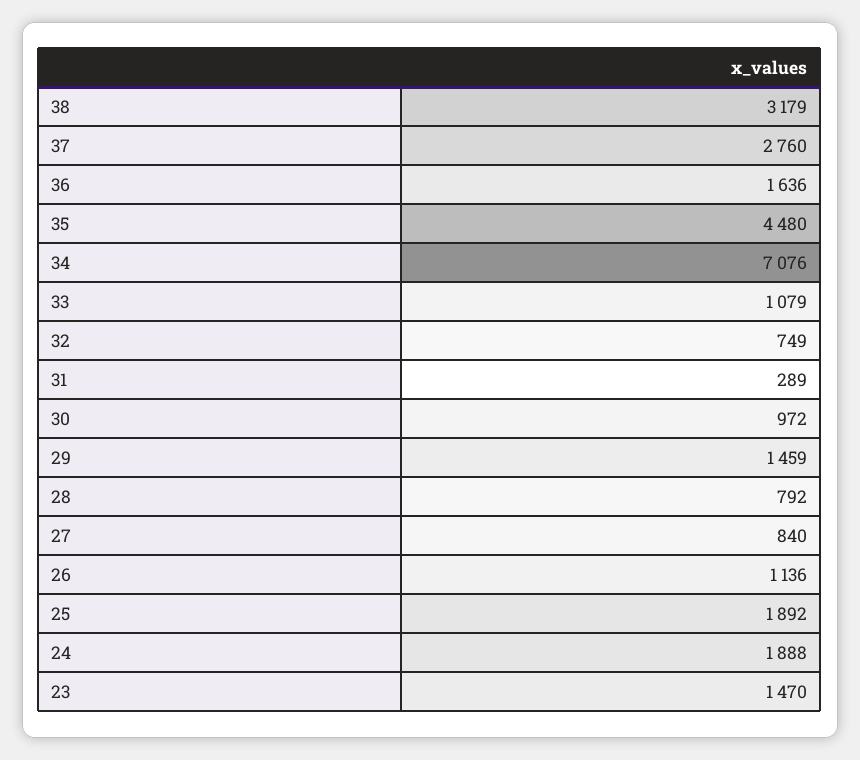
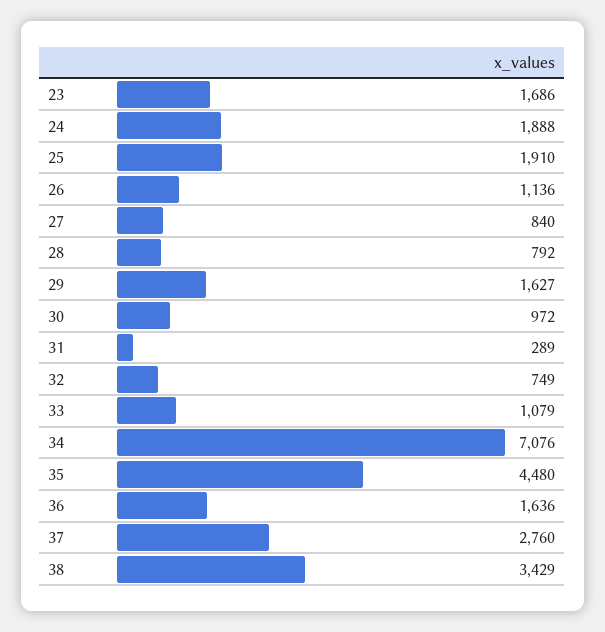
38: 3179 -> 3429
29: 1459 -> 1627
25: 1892 -> 1910
23: 1470 -> 1686

